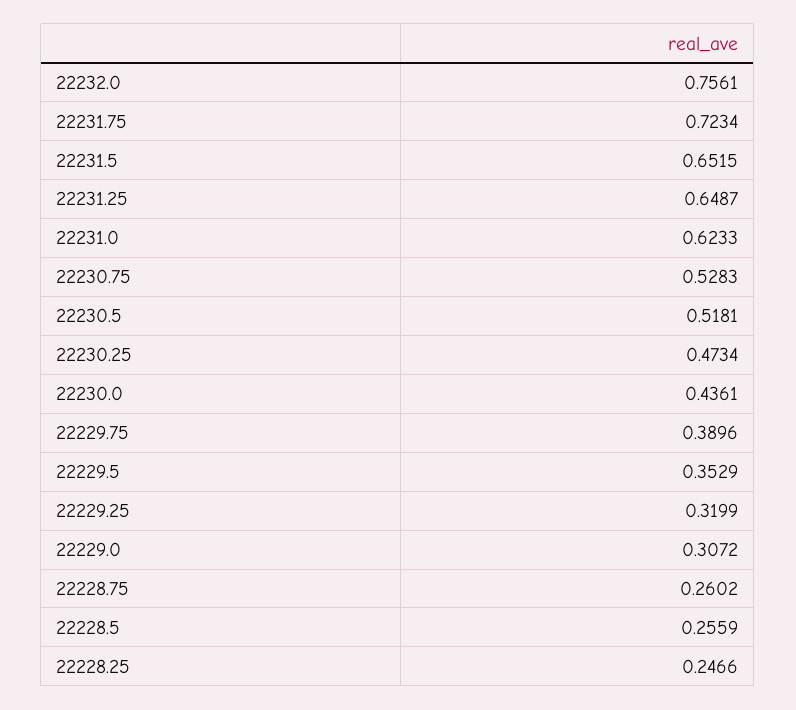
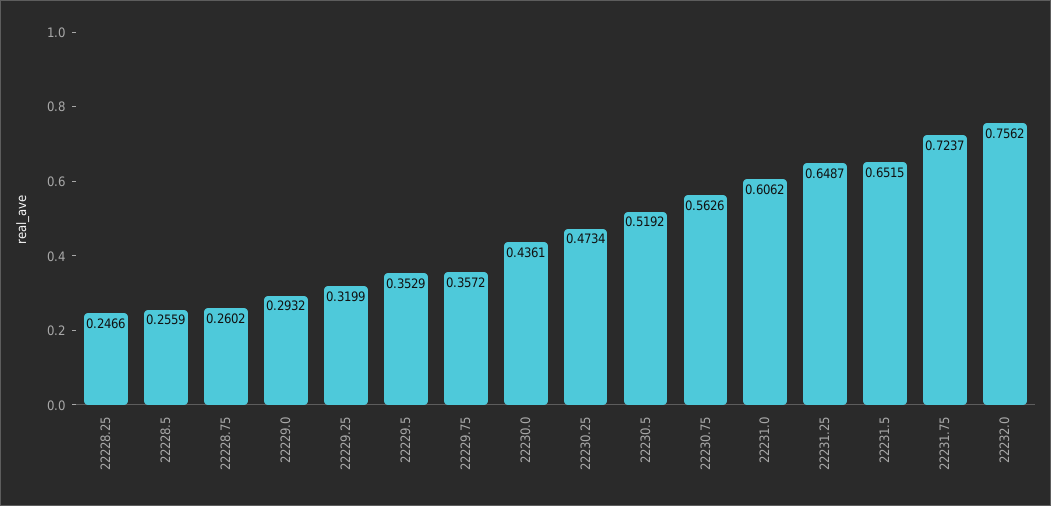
22232.0: 0.7561 -> 0.7562
22231.75: 0.7234 -> 0.7237
22231.0: 0.6233 -> 0.6062
22230.75: 0.5283 -> 0.5626
22230.5: 0.5181 -> 0.5192
22229.75: 0.3896 -> 0.3572
22229.0: 0.3072 -> 0.2932

